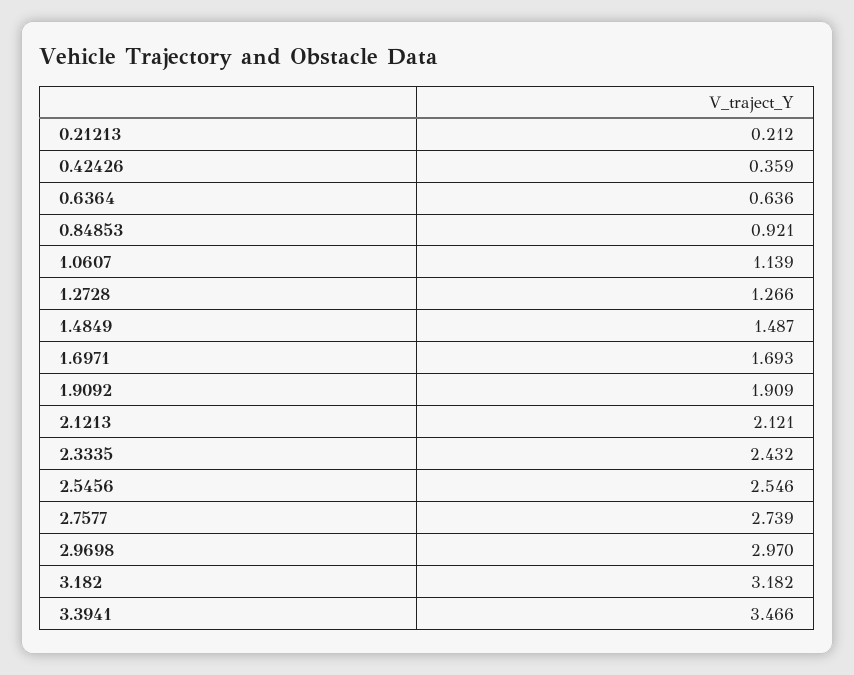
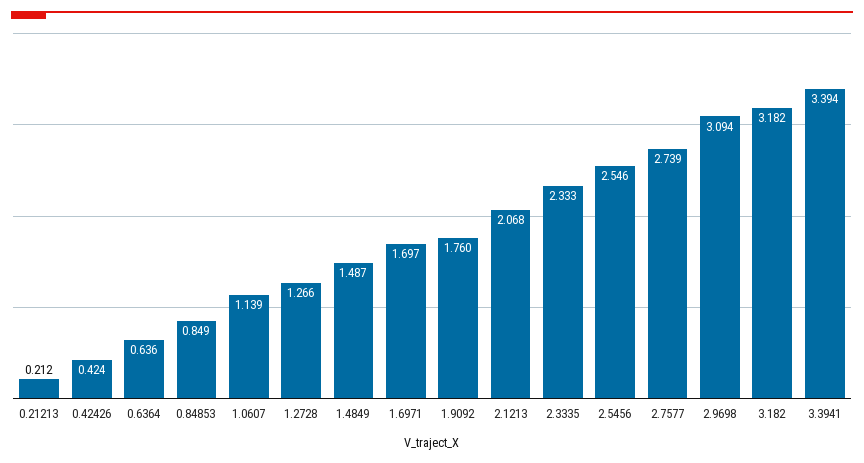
0.42426: 0.359 -> 0.424
0.84853: 0.921 -> 0.849
1.6971: 1.693 -> 1.697
1.9092: 1.909 -> 1.76
2.1213: 2.121 -> 2.068
2.3335: 2.432 -> 2.333
2.9698: 2.97 -> 3.094
3.3941: 3.466 -> 3.394

